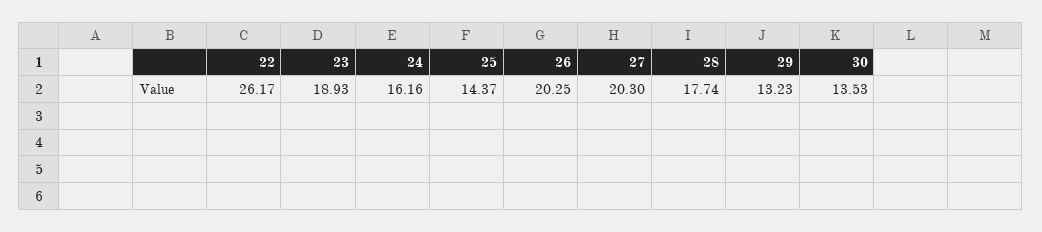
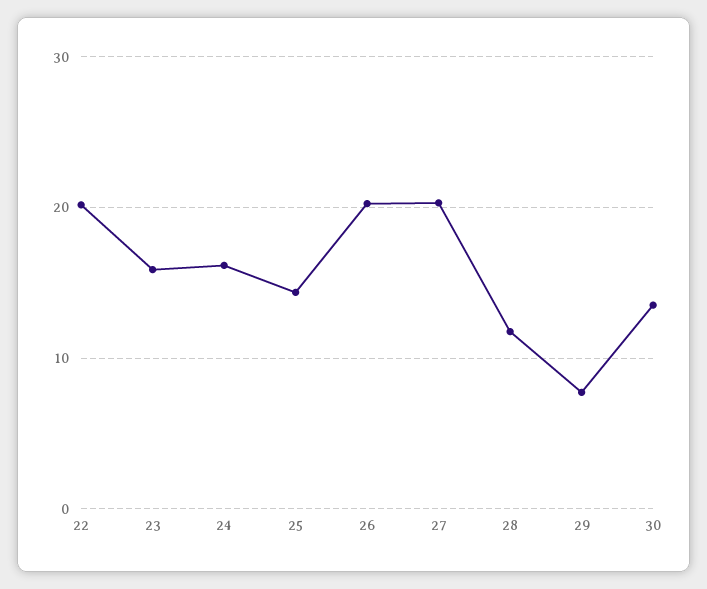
22: 26.17 -> 20
23: 18.93 -> 16
28: 17.74 -> 12
29: 13.23 -> 8

